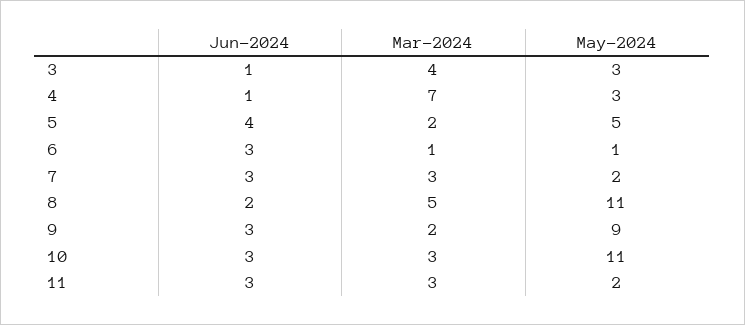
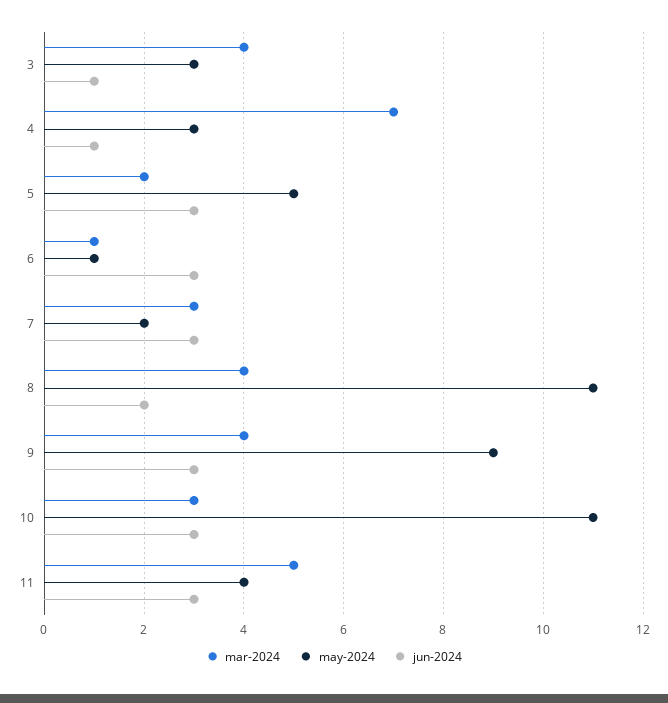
Jun-2024, 5: 4 -> 3
Mar-2024, 8: 5 -> 4
Mar-2024, 9: 2 -> 4
Mar-2024, 11: 3 -> 5
May-2024, 11: 2 -> 4

